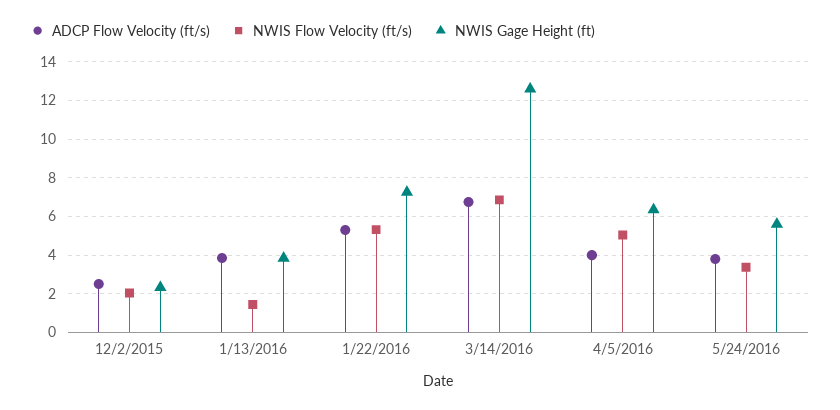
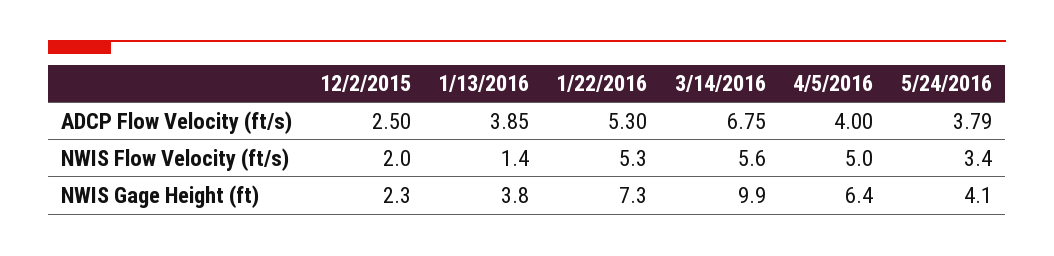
NWIS Flow Velocity (ft/s), 3/14/2016: 7 -> 5.6
NWIS Gage Height (ft), 3/14/2016: 12.5 -> 9.9
NWIS Gage Height (ft), 5/24/2016: 5.5 -> 4.1

